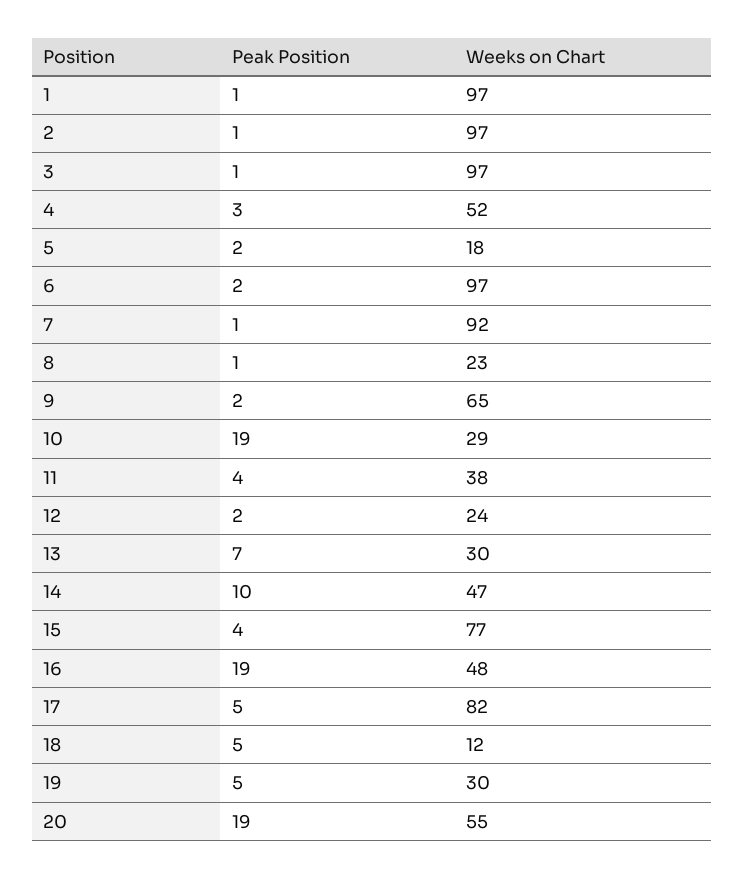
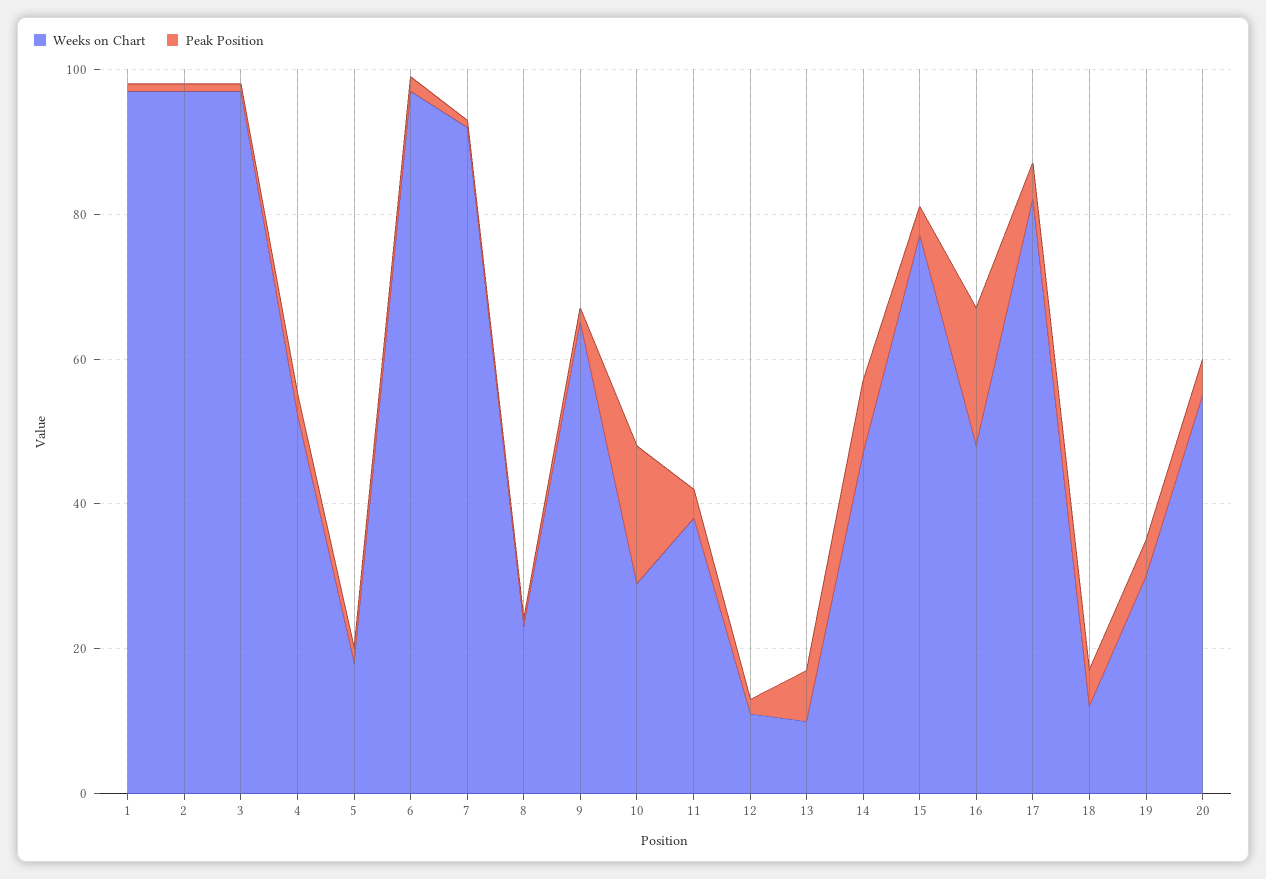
Weeks on Chart, 12: 24 -> 10
Weeks on Chart, 13: 30 -> 10
Peak Position, 20: 19 -> 5

